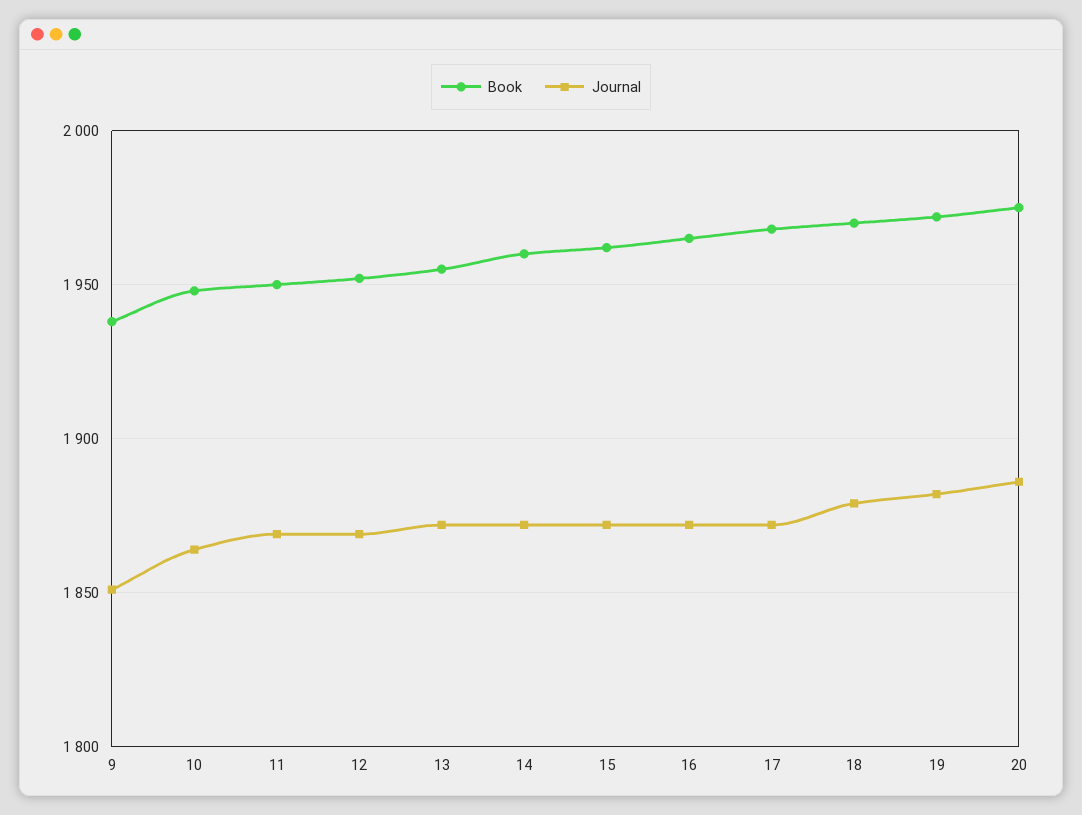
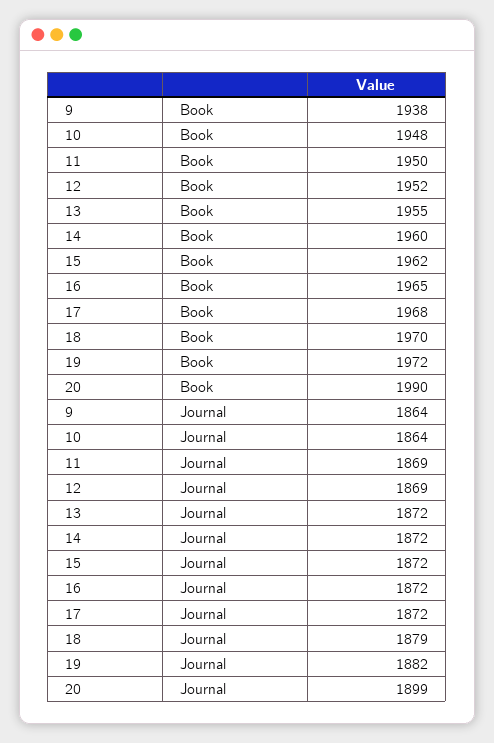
Journal, 9: 1850 -> 1864
Book, 20: 1975 -> 1990
Journal, 20: 1885 -> 1899

